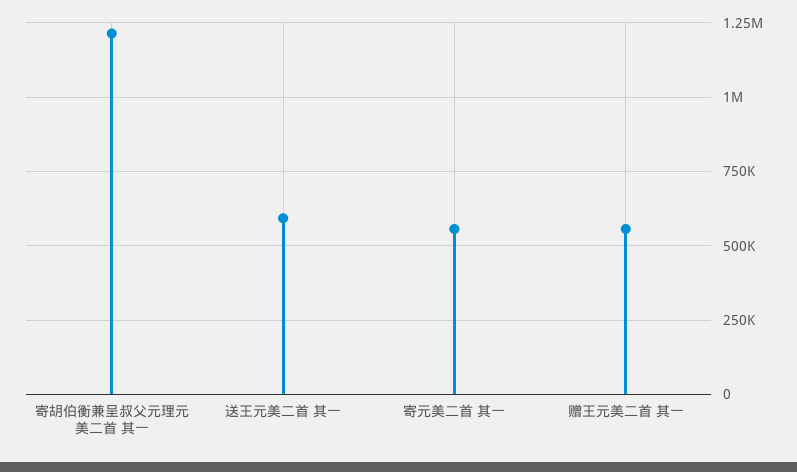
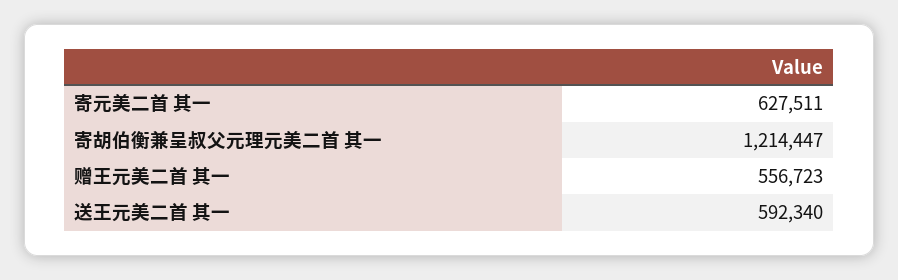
寄元美二首 其一: 550000 -> 627511

